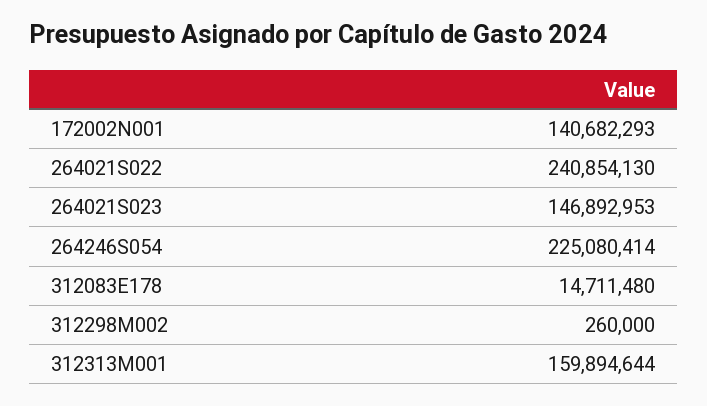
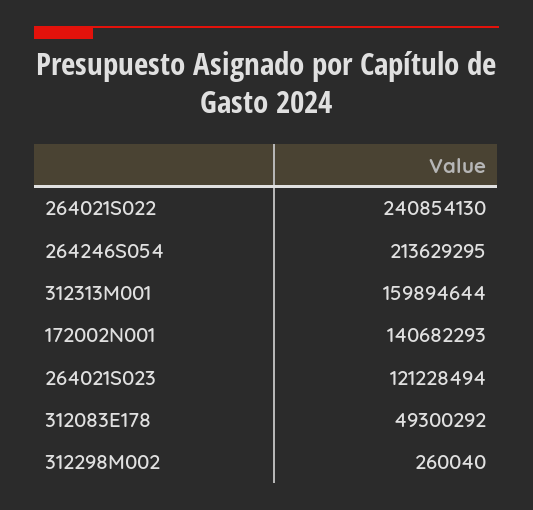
264021S023: 146892953 -> 121228494
264246S054: 225080414 -> 213629295
312083E178: 14711480 -> 49300292
312298M002: 260000 -> 260040

